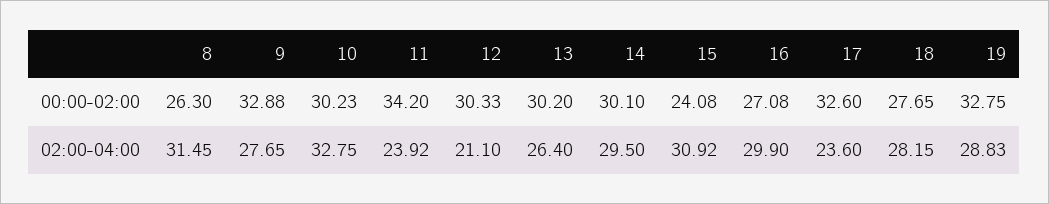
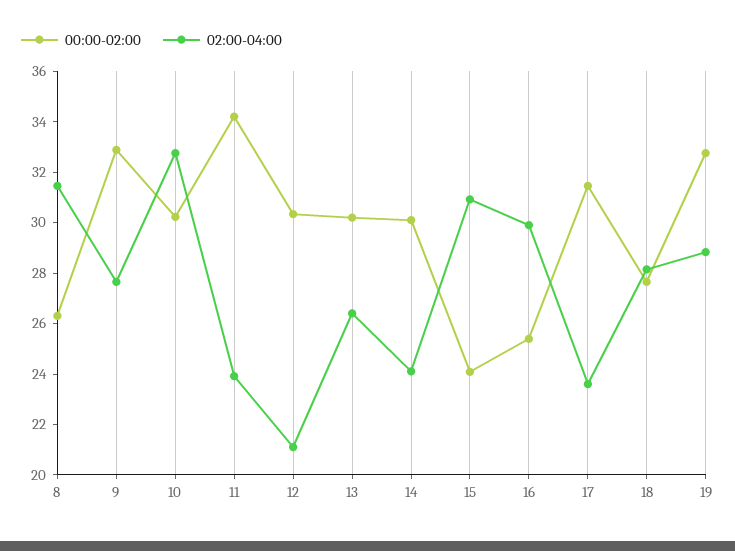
00:00-02:00, 16: 27.08 -> 25.5
00:00-02:00, 17: 32.6 -> 31.5
02:00-04:00, 14: 29.5 -> 24

